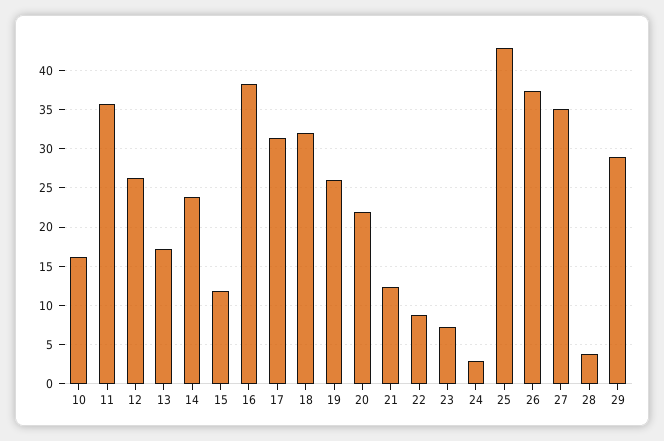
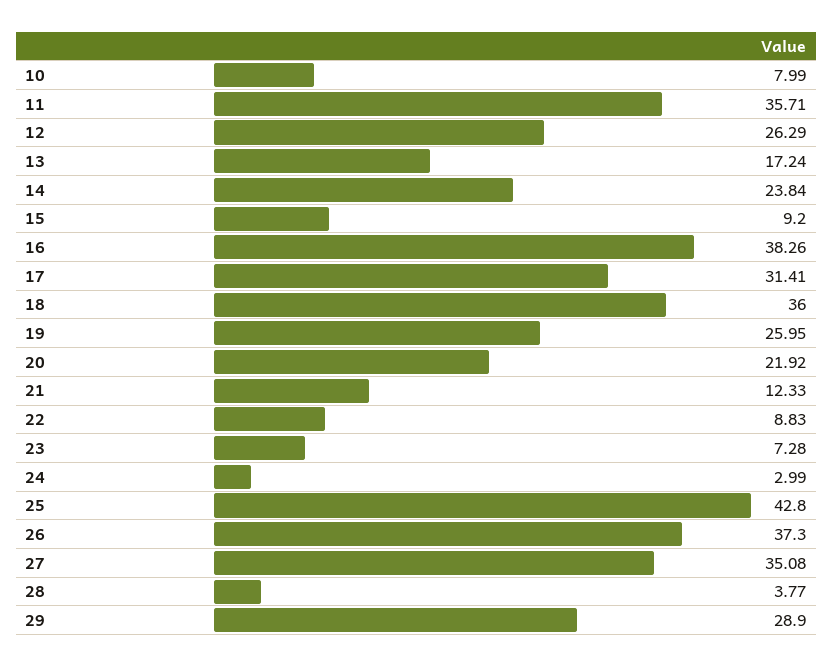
10: 16 -> 7.99
15: 12 -> 9.2
18: 32 -> 36

